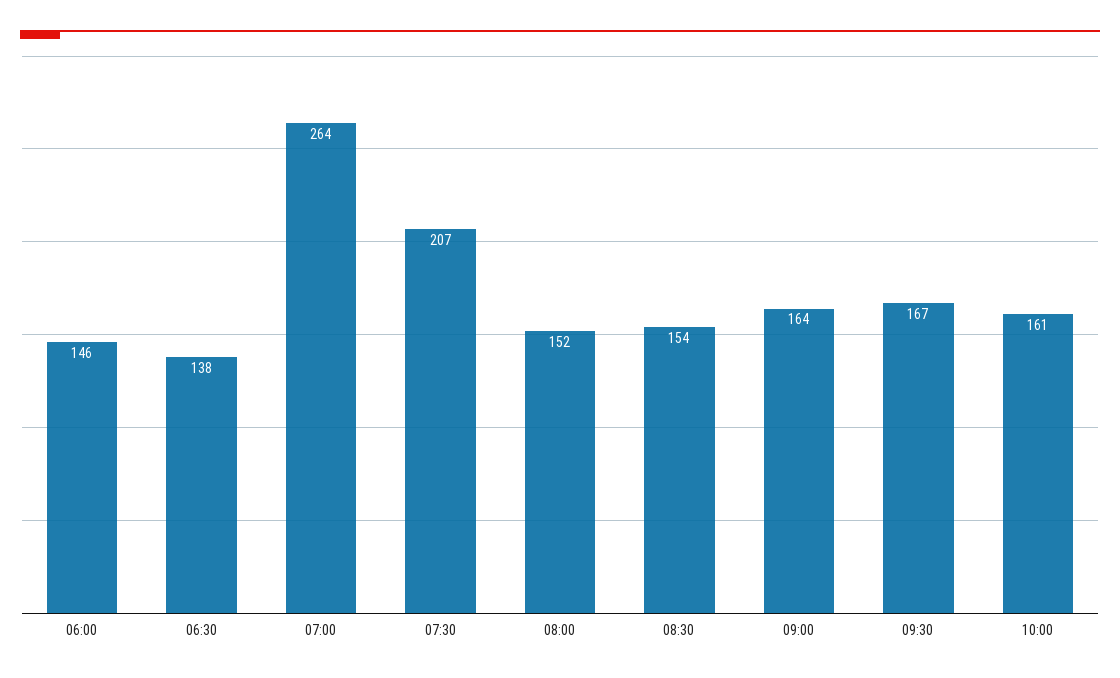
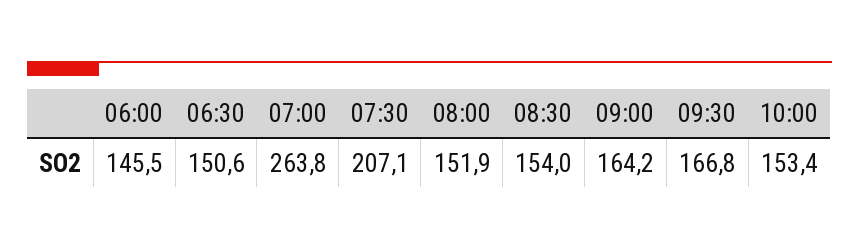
06:30: 138 -> 150.6
10:00: 161 -> 153.4

